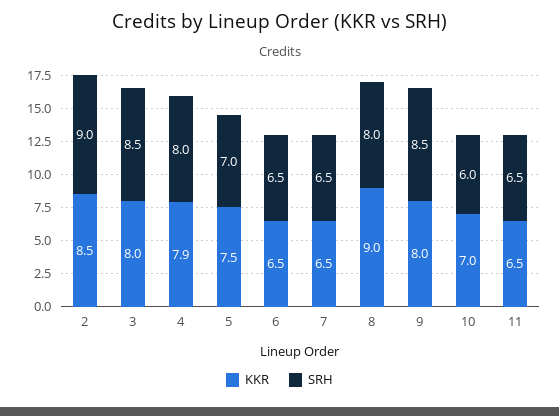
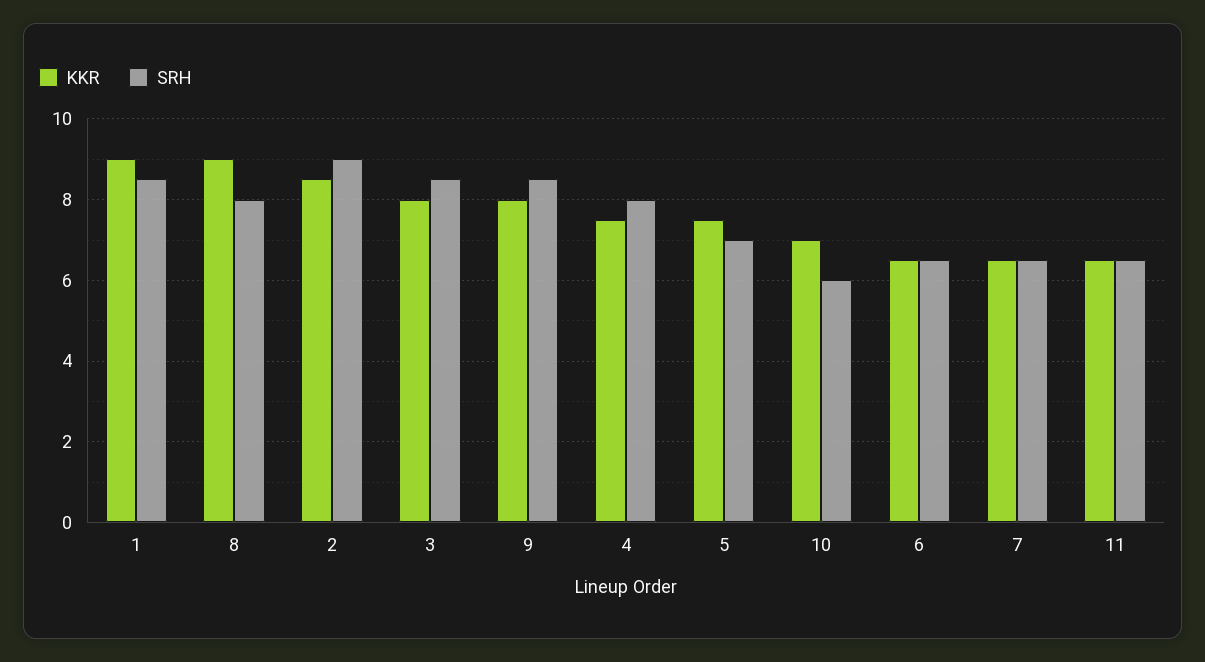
KKR, 4: 7.9 -> 7.5
KKR, 1: none -> 9
SRH, 1: none -> 8.5

